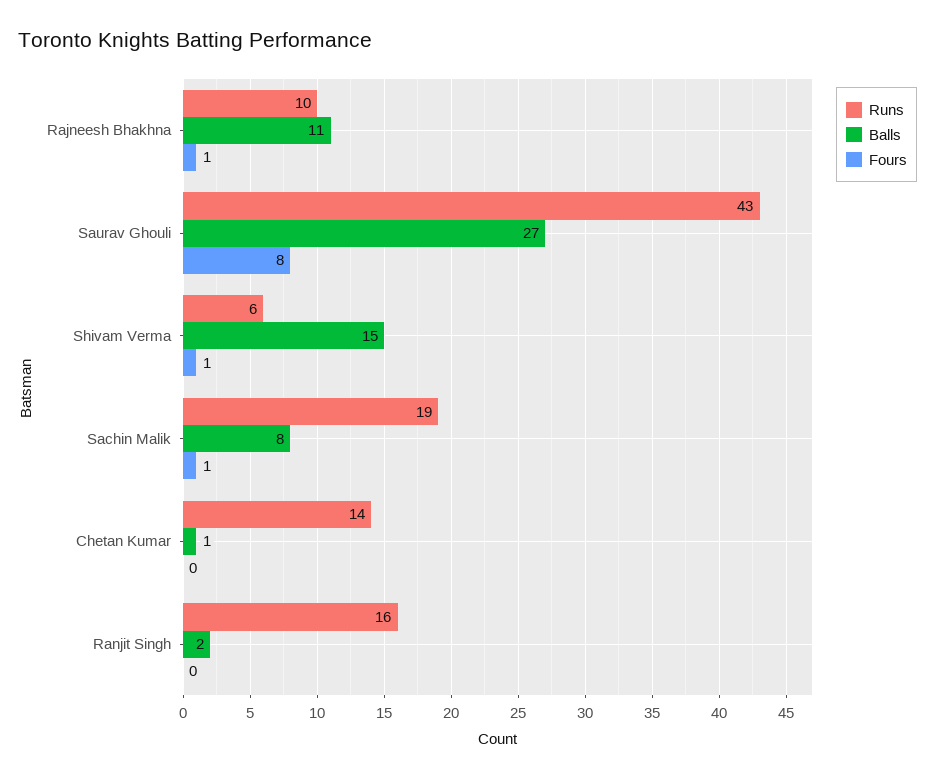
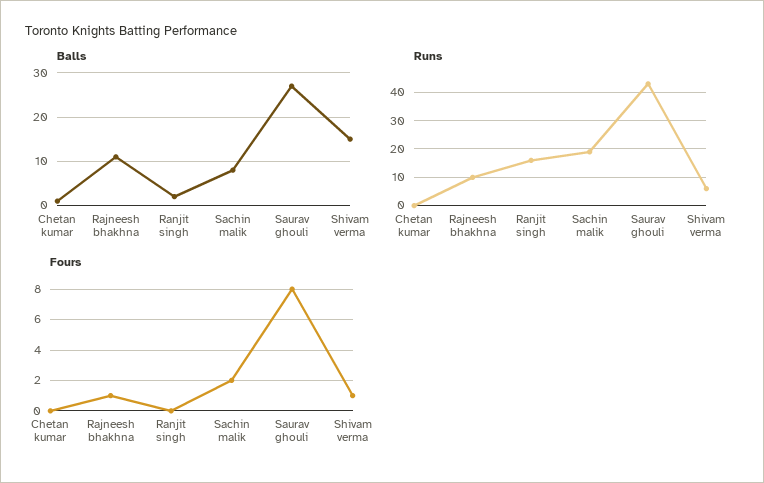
Fours, Sachin Malik: 1 -> 2
Runs, Chetan Kumar: 14 -> 0

